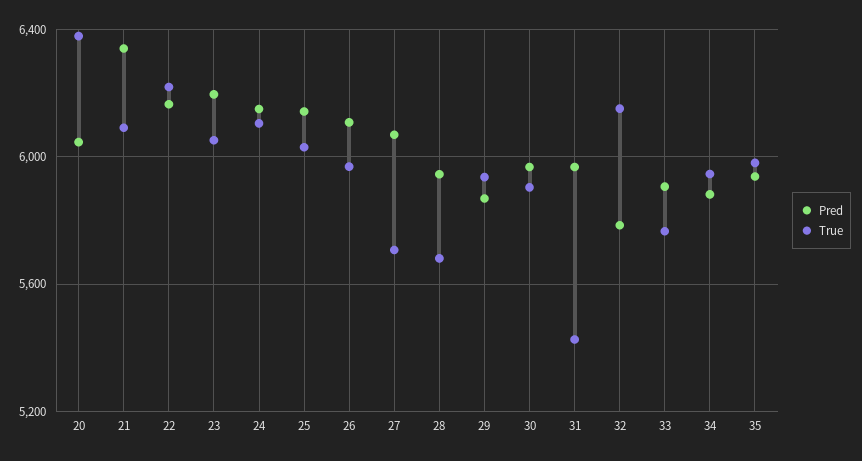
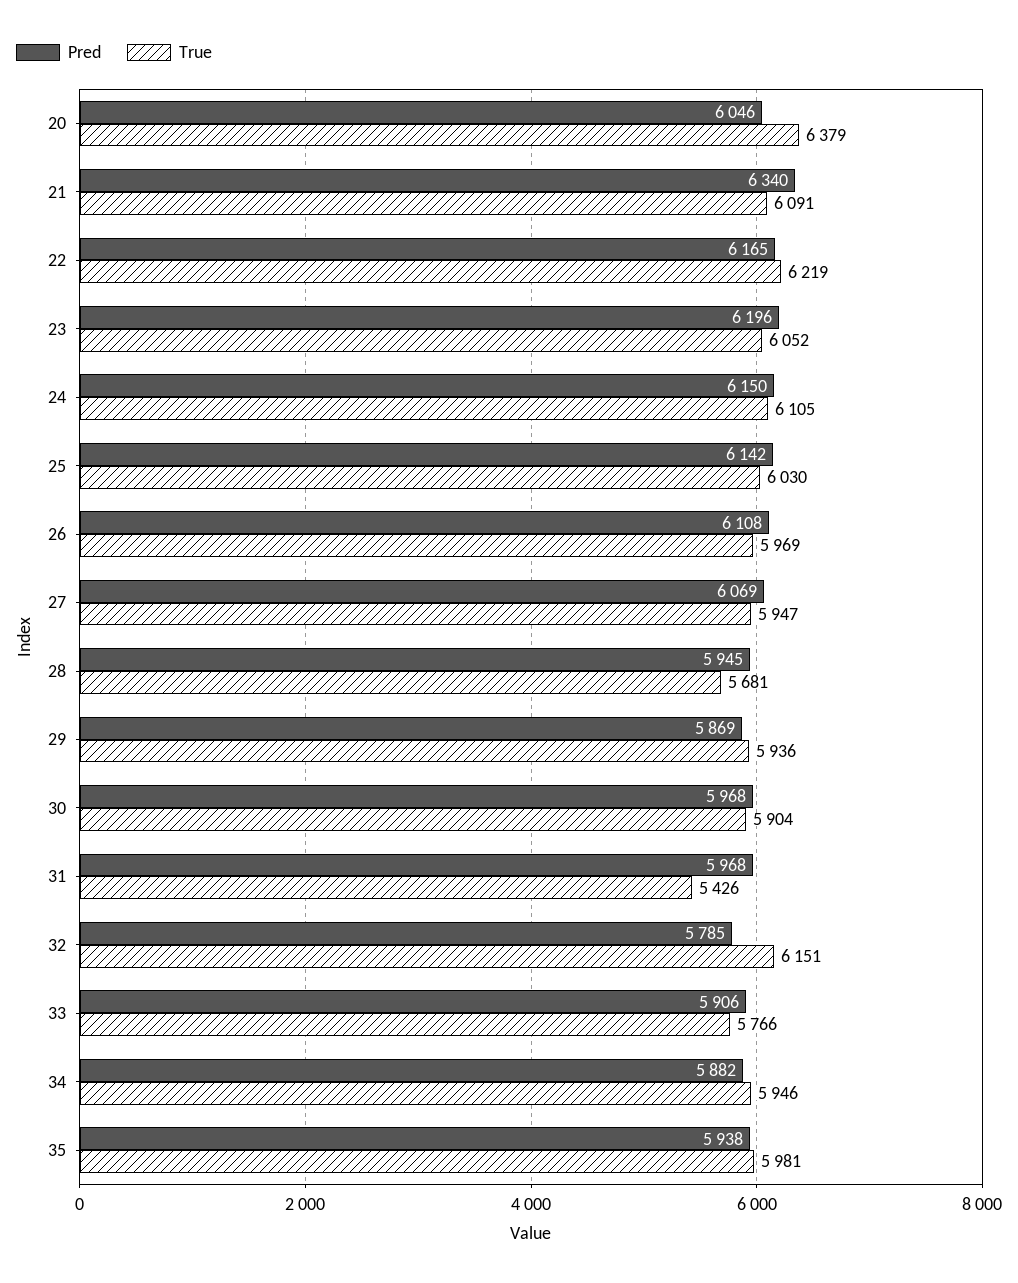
True, 27: 5700 -> 5947

